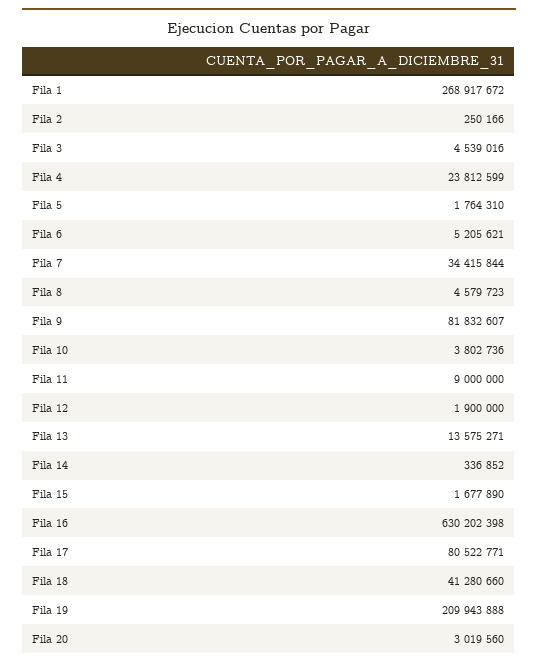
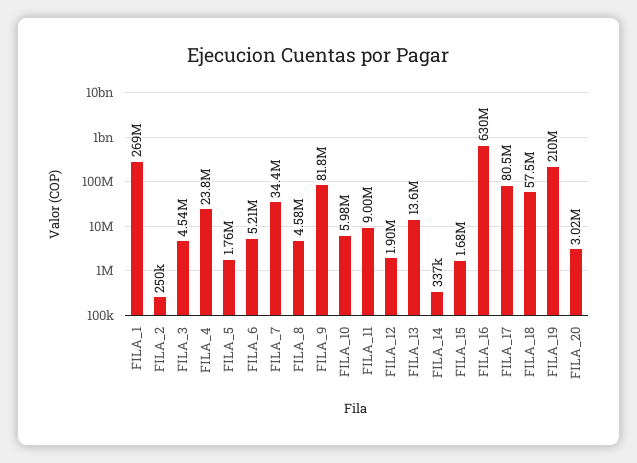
Fila 10: 3802736 -> 5980000
Fila 18: 41280660 -> 57500000

